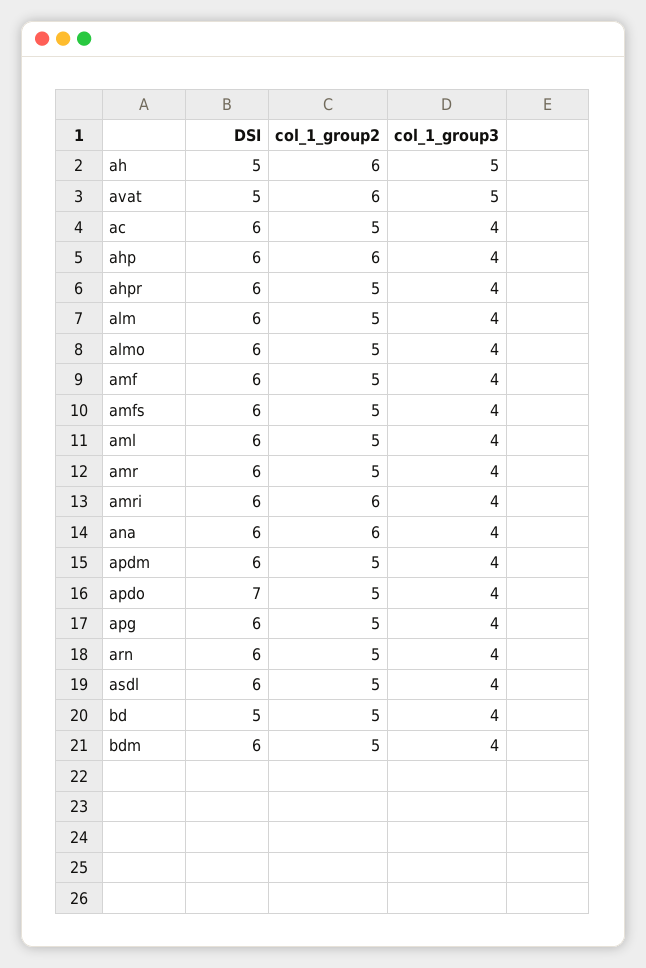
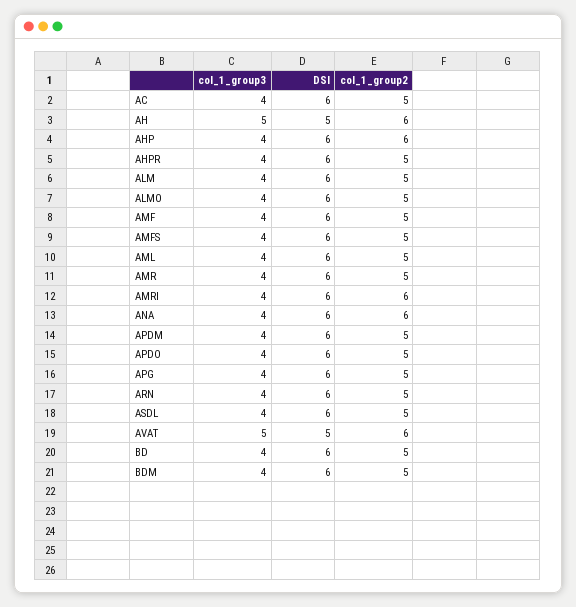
DSI, apdo: 7 -> 6
DSI, bd: 5 -> 6

